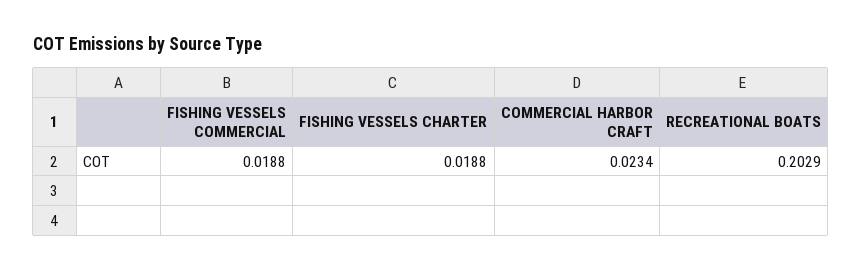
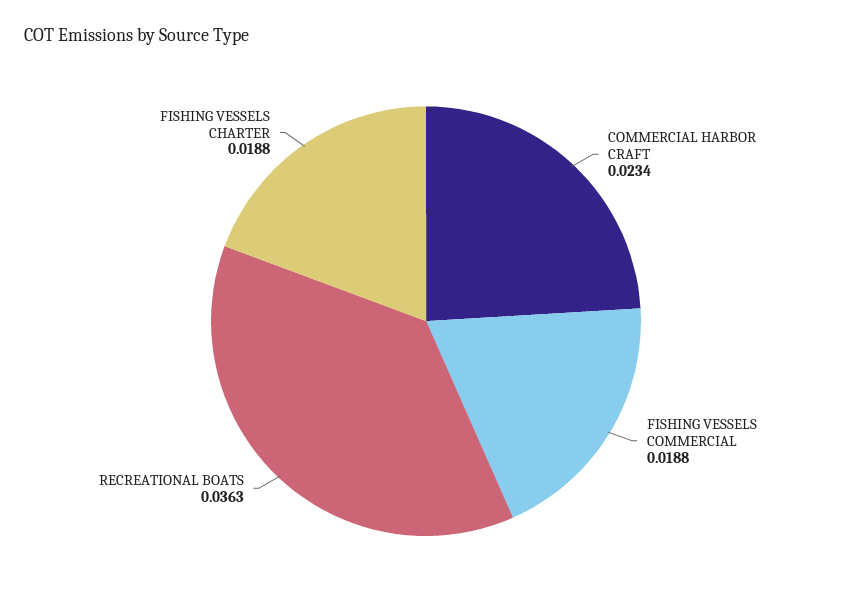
RECREATIONAL BOATS: 0.2029 -> 0.0363

